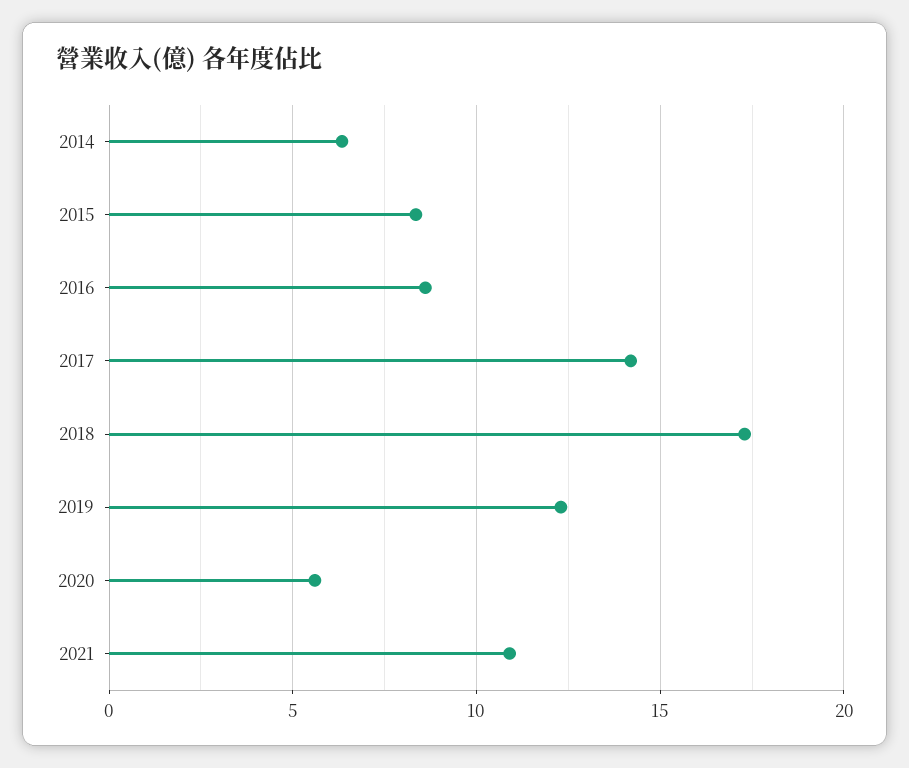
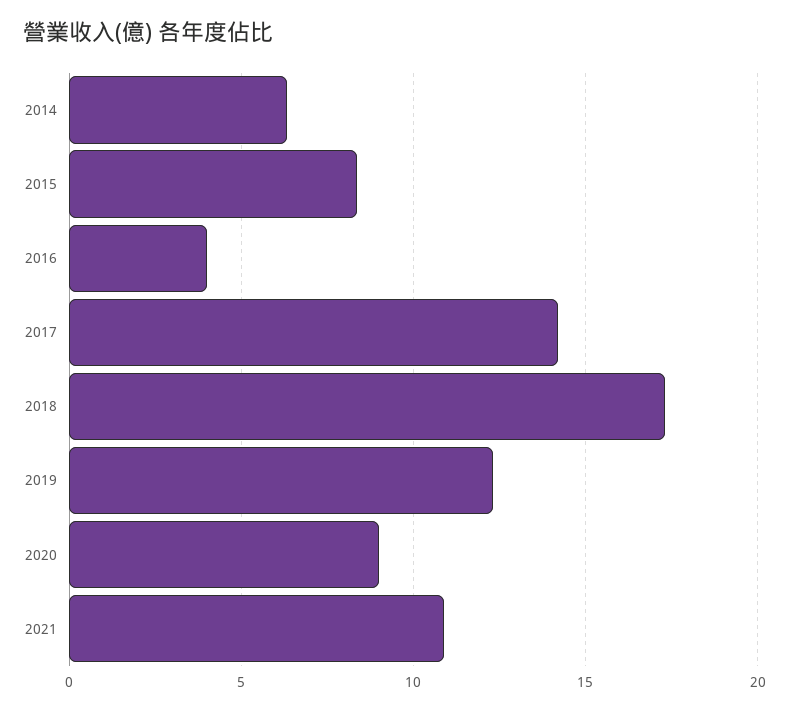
2016: 8.5 -> 4
2020: 5.5 -> 9

